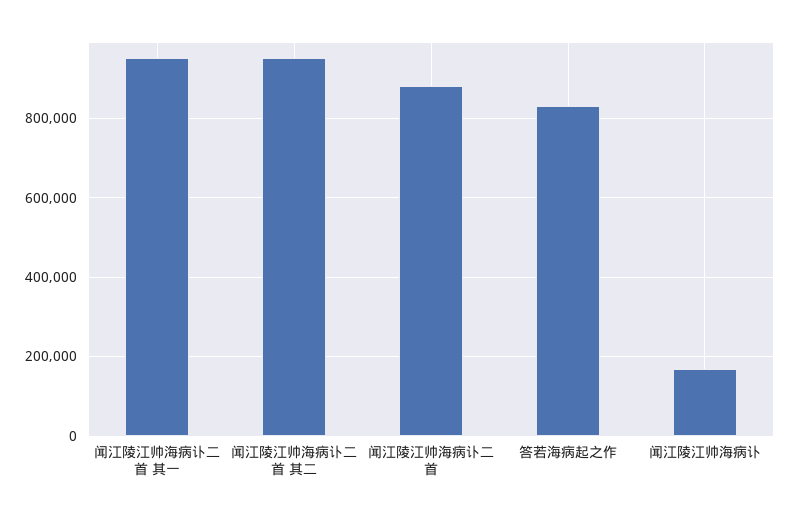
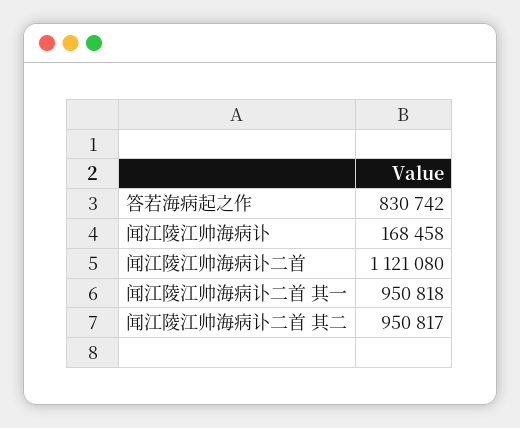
闻江陵江帅海病讣二首: 880000 -> 1121080

